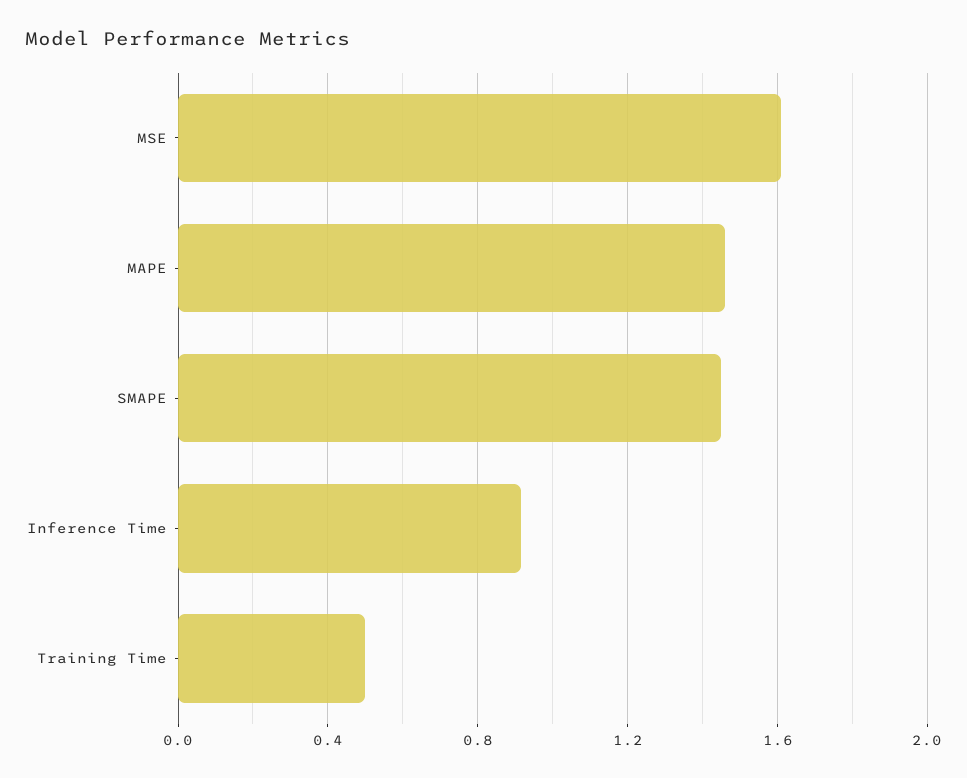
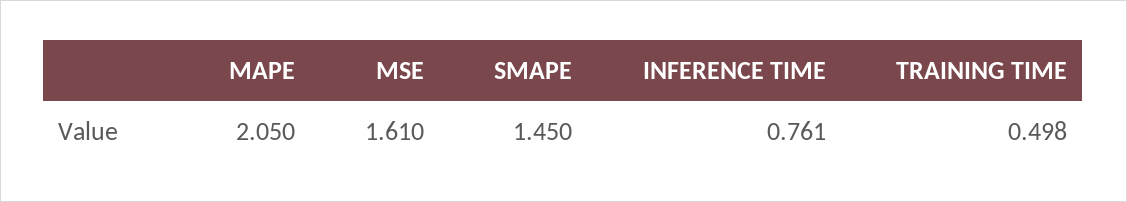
MAPE: 1.45 -> 2.05
Inference Time: 0.9 -> 0.761

